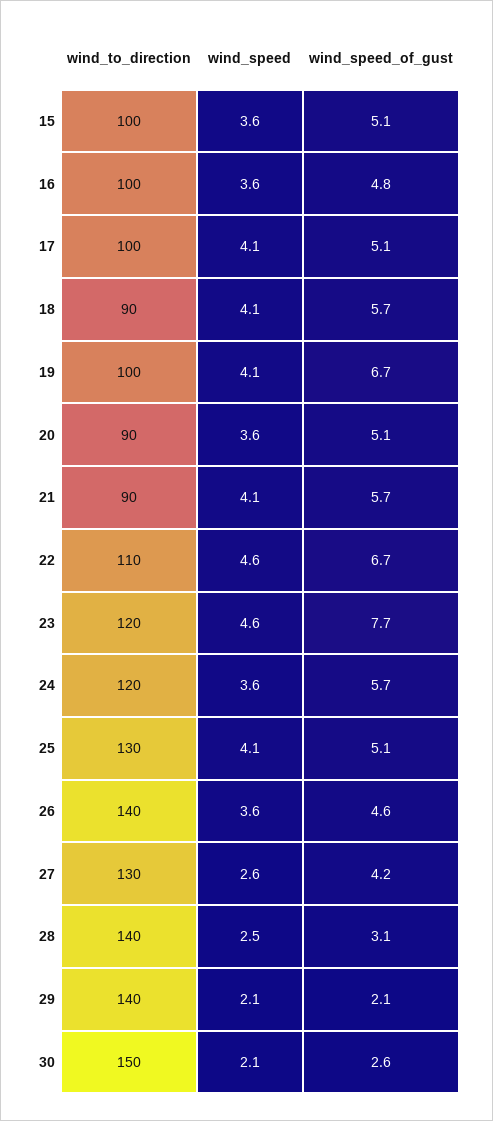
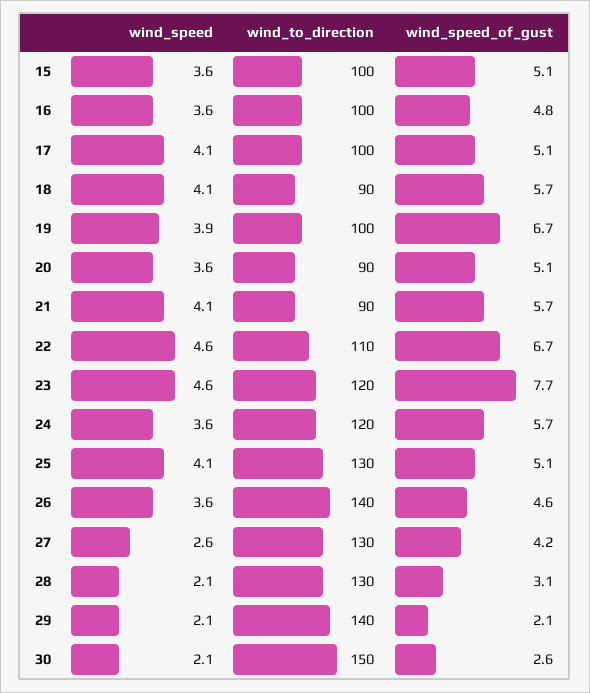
wind_speed, 19: 4.1 -> 3.9
wind_to_direction, 28: 140 -> 130
wind_speed, 28: 2.5 -> 2.1

